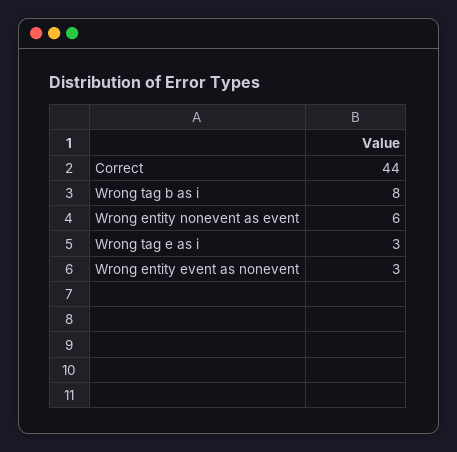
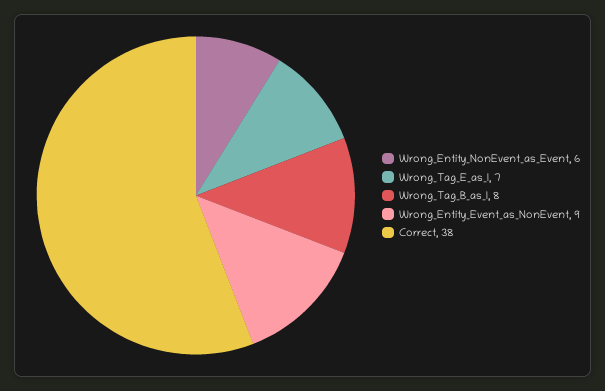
Correct: 44 -> 38
Wrong tag e as i: 3 -> 7
Wrong entity event as nonevent: 3 -> 9

